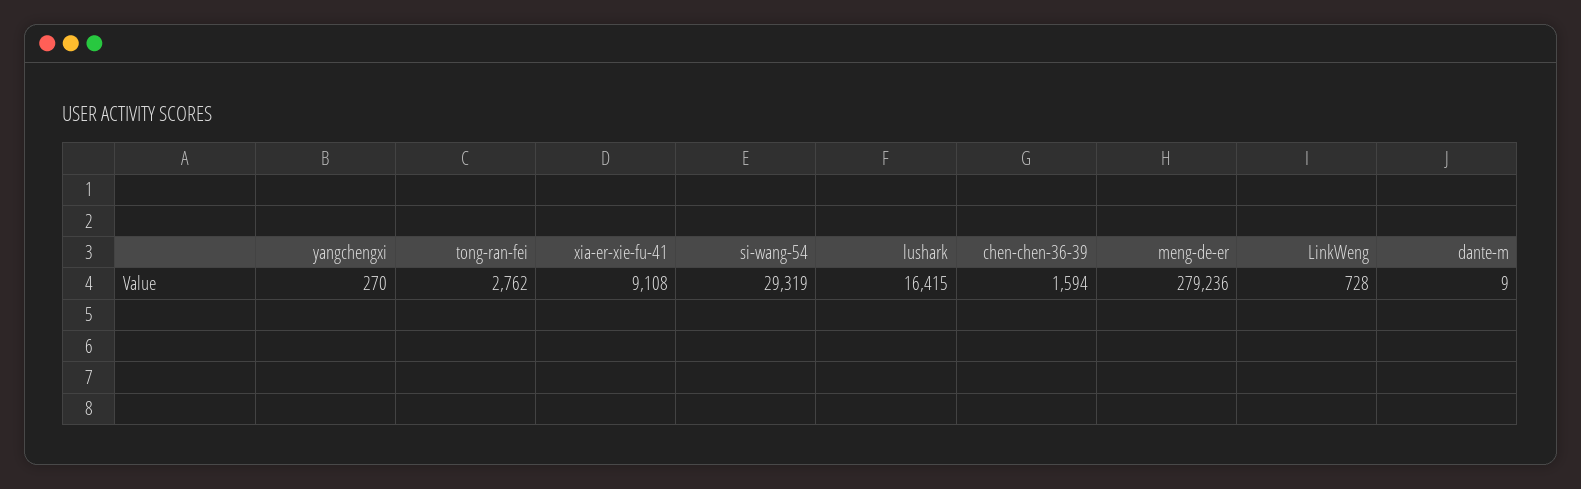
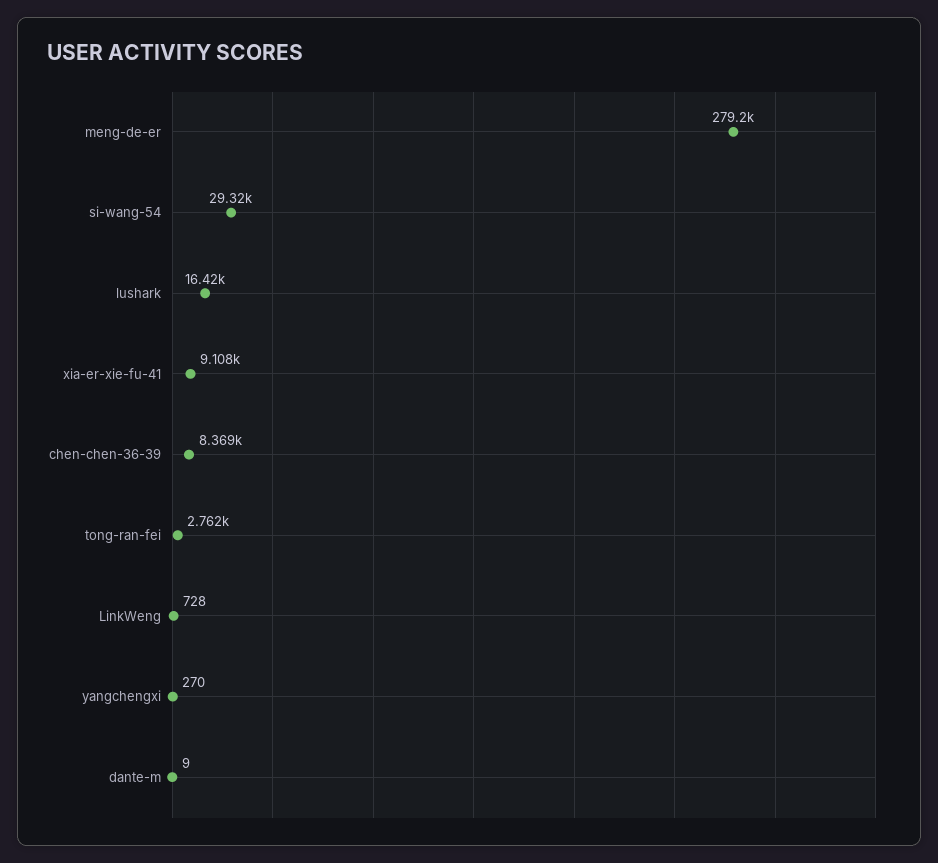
chen-chen-36-39: 1594 -> 8369

